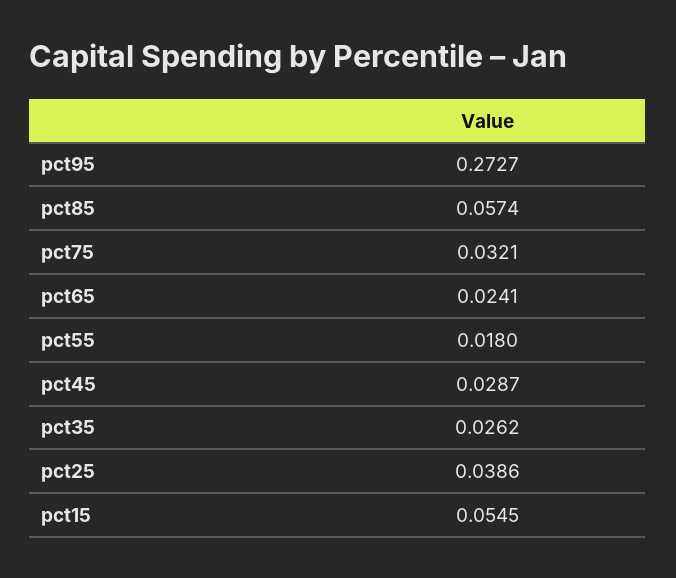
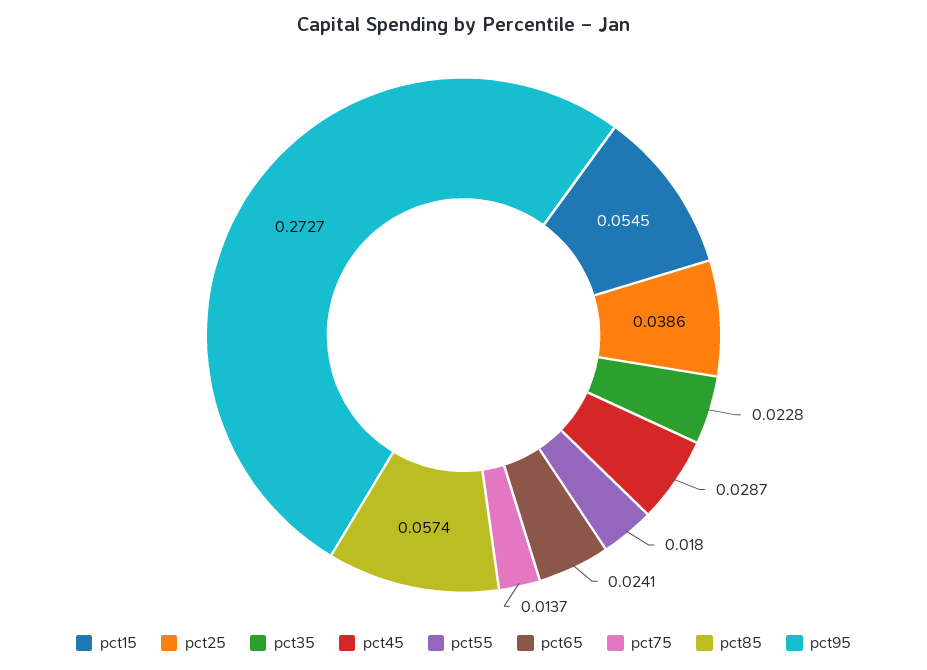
pct75: 0.0321 -> 0.0137
pct35: 0.0262 -> 0.0228

